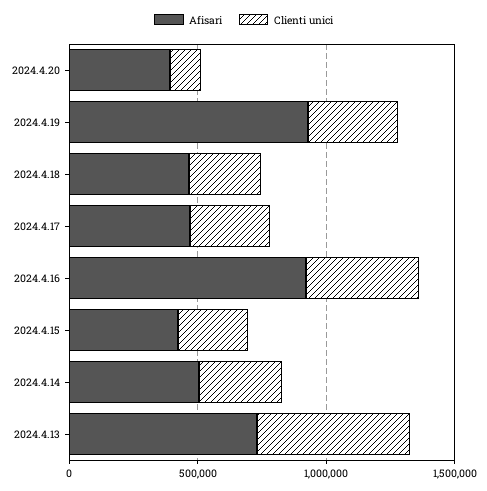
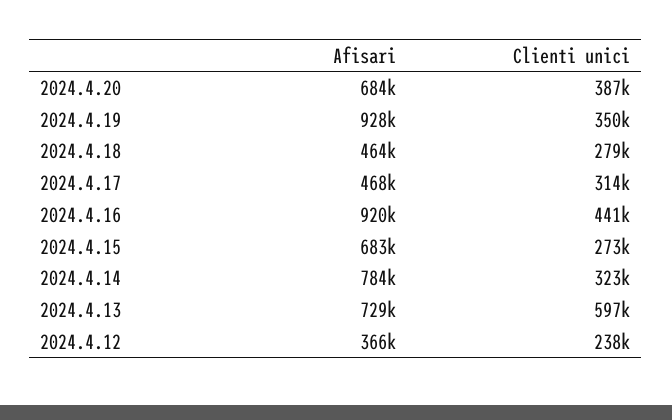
Afisari, 2024.4.20: 400000 -> 684000
Clienti unici, 2024.4.20: 100000 -> 387000
Afisari, 2024.4.15: 400000 -> 683000
Afisari, 2024.4.14: 500000 -> 784000
Afisari, 2024.4.12: none -> 366000
Clienti unici, 2024.4.12: none -> 238000

